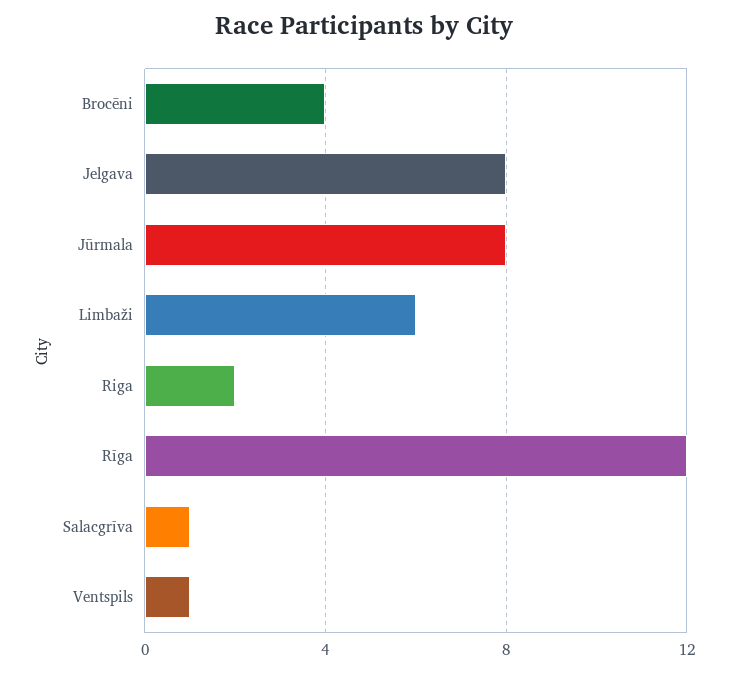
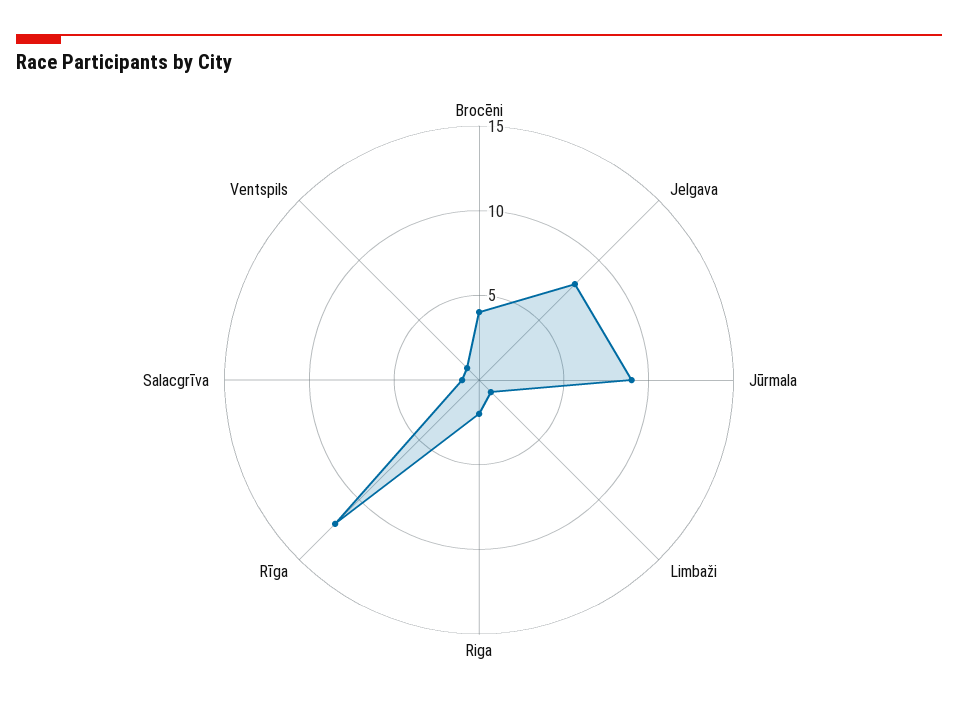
Jūrmala: 8 -> 9
Limbaži: 6 -> 1

